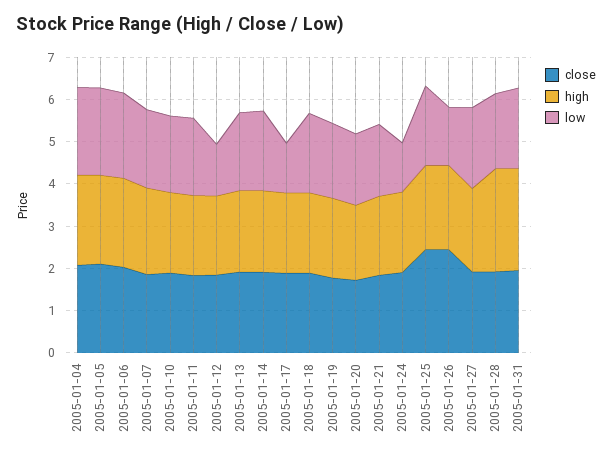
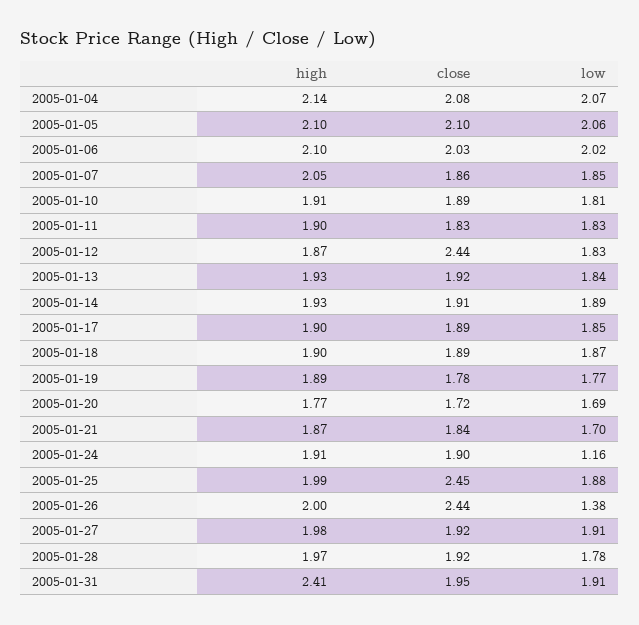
close, 2005-01-12: 1.8 -> 2.44
low, 2005-01-12: 1.2 -> 1.83
low, 2005-01-17: 1.2 -> 1.85
high, 2005-01-28: 2.4 -> 1.97

